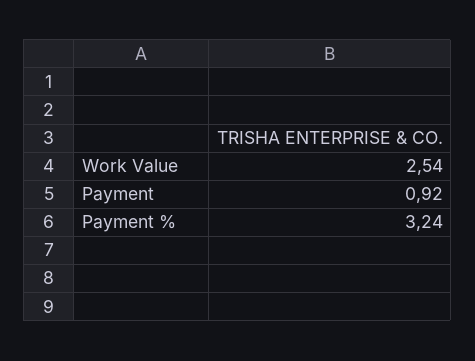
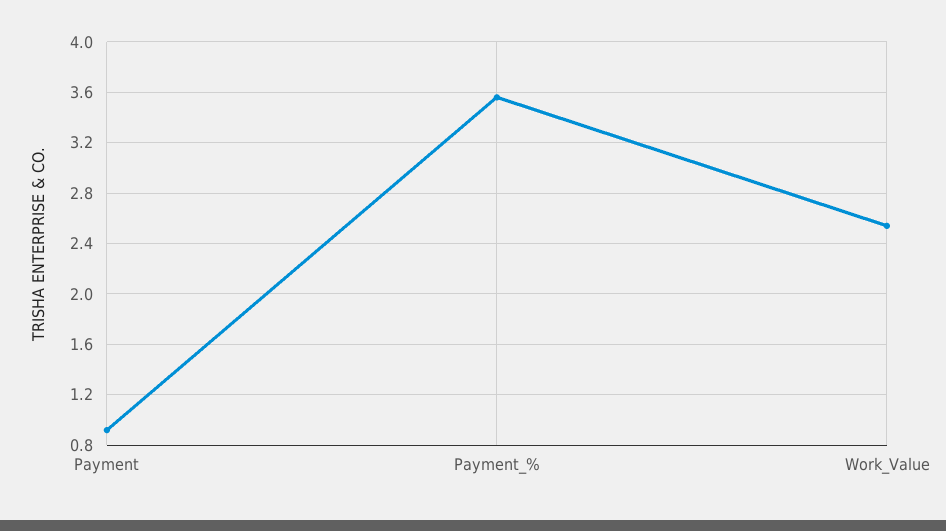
Payment %: 3.24 -> 3.55

